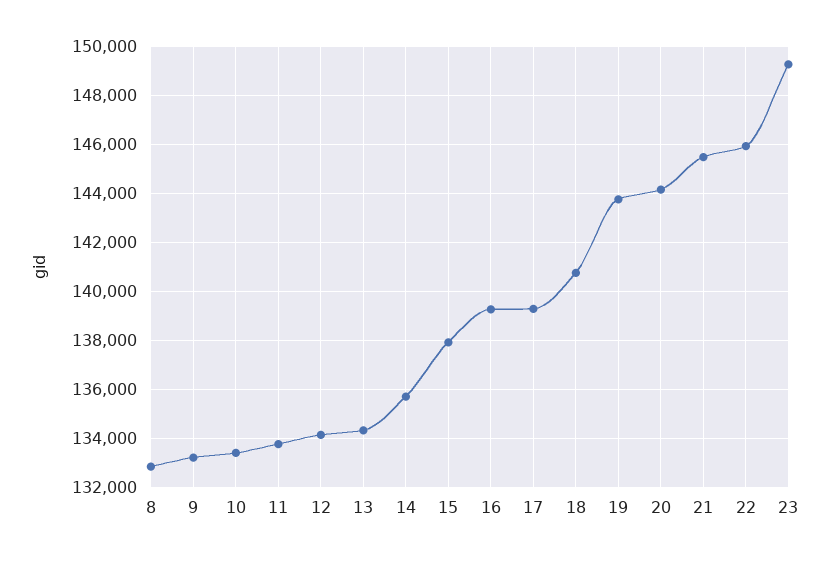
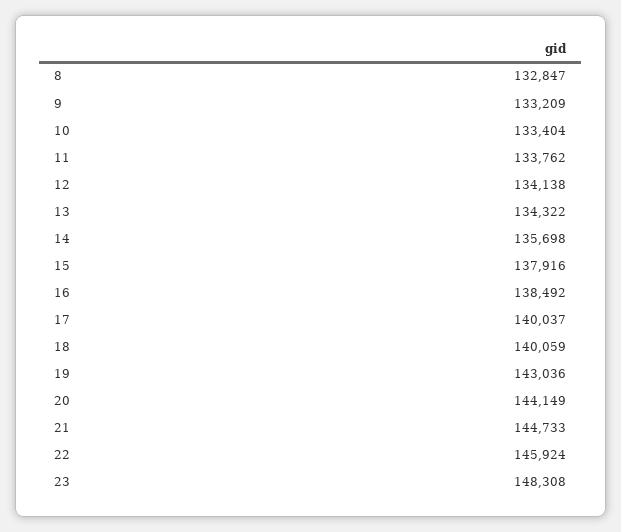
16: 139250 -> 138492
17: 139250 -> 140037
18: 140750 -> 140059
19: 143750 -> 143036
21: 145500 -> 144733
23: 149250 -> 148308

